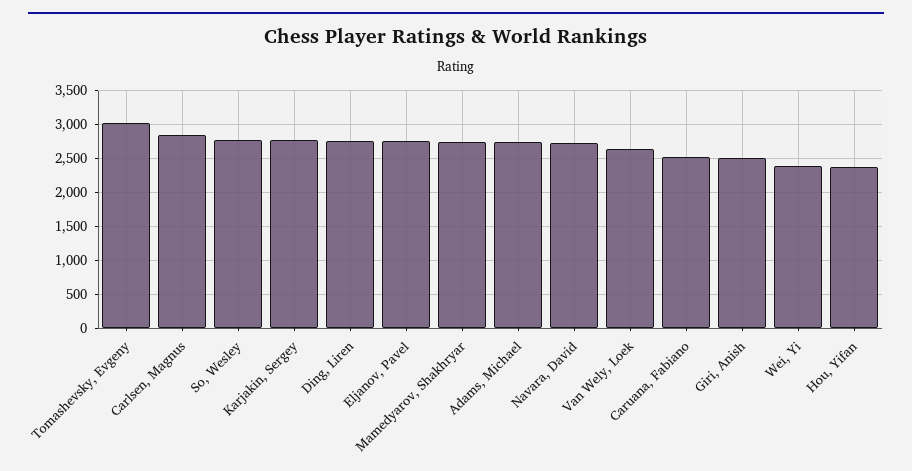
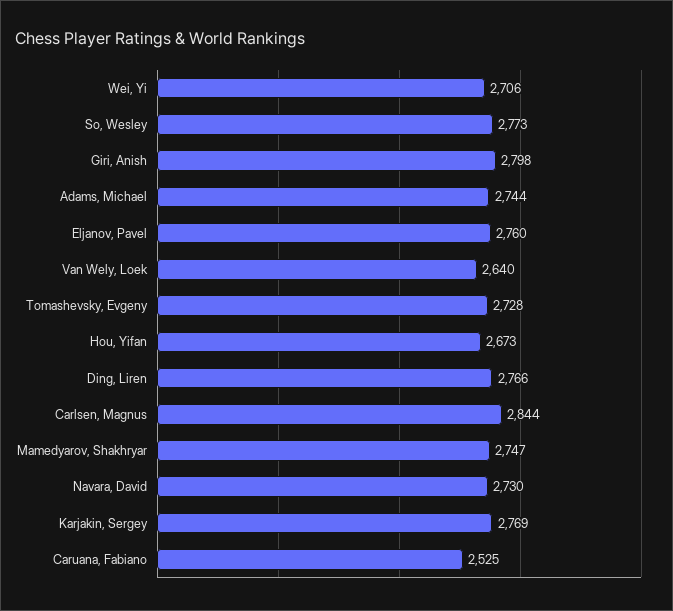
Tomashevsky, Evgeny: 3000 -> 2728
Giri, Anish: 2500 -> 2798
Wei, Yi: 2400 -> 2706
Hou, Yifan: 2400 -> 2673

